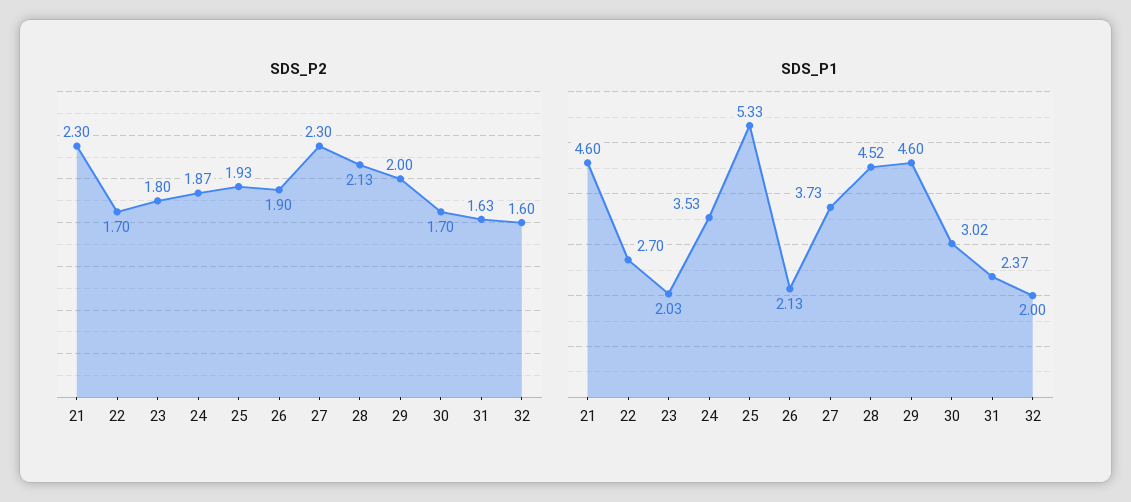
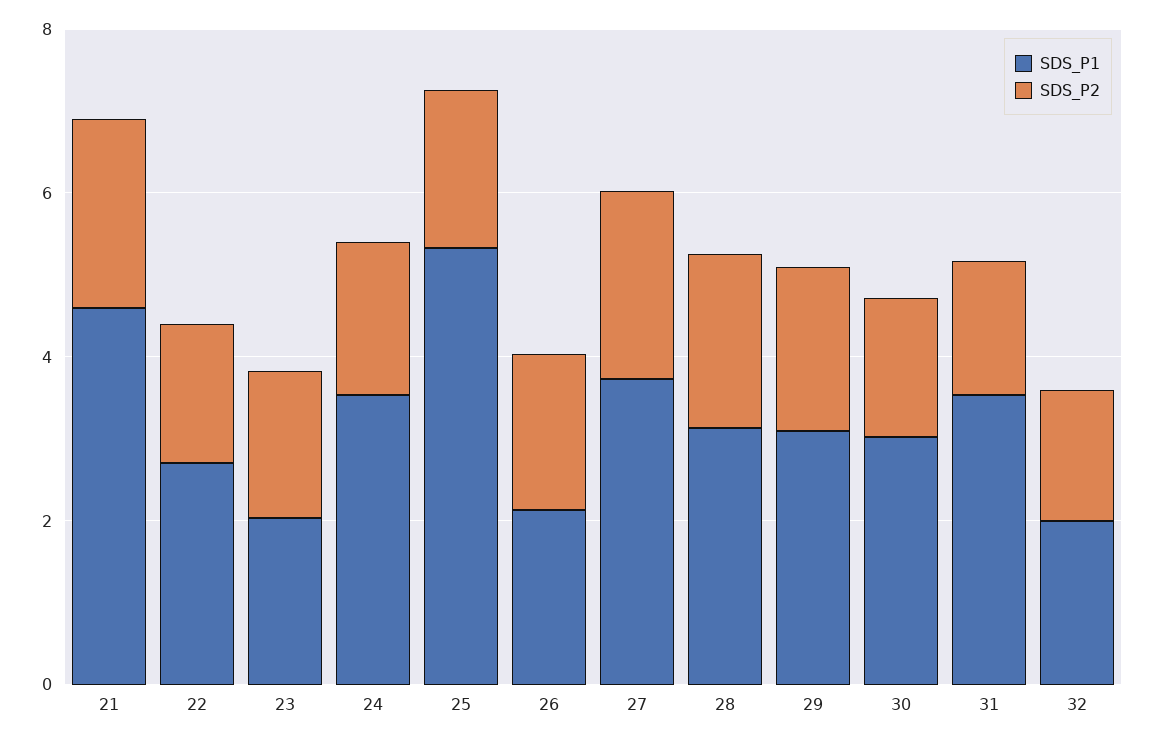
SDS_P1, 28: 4.52 -> 3
SDS_P1, 29: 4.6 -> 3
SDS_P1, 31: 2.37 -> 3.5

